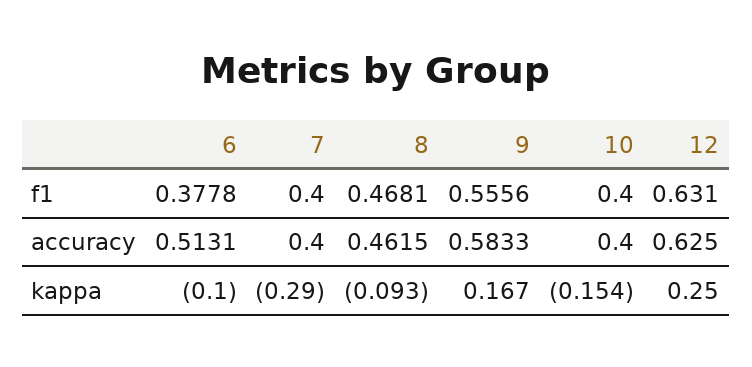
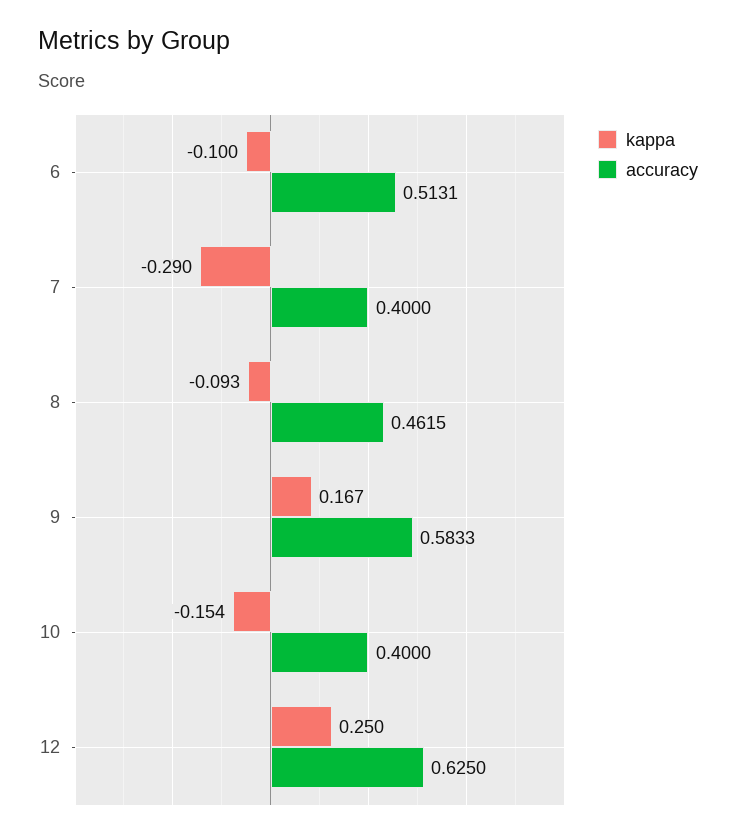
f1, 6: 0.3778 -> none
f1, 7: 0.4 -> none
f1, 8: 0.4681 -> none
f1, 9: 0.5556 -> none
f1, 10: 0.4 -> none
f1, 12: 0.631 -> none

